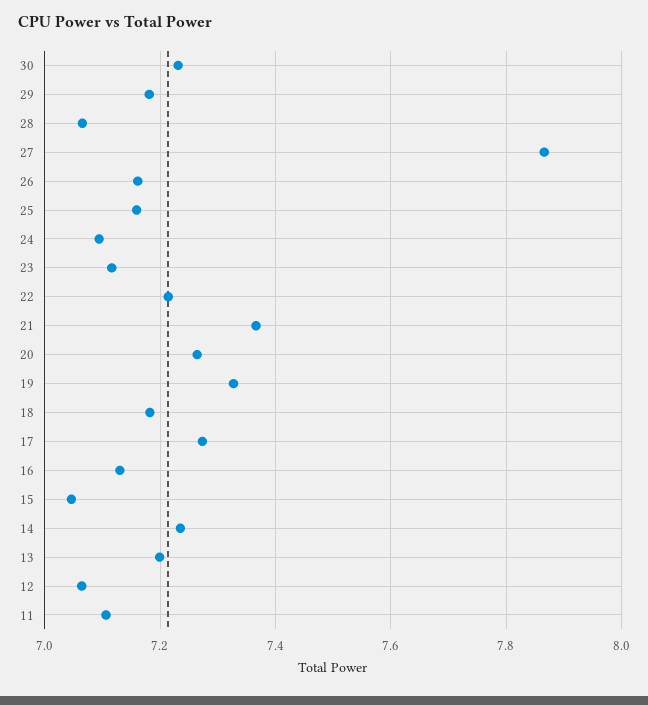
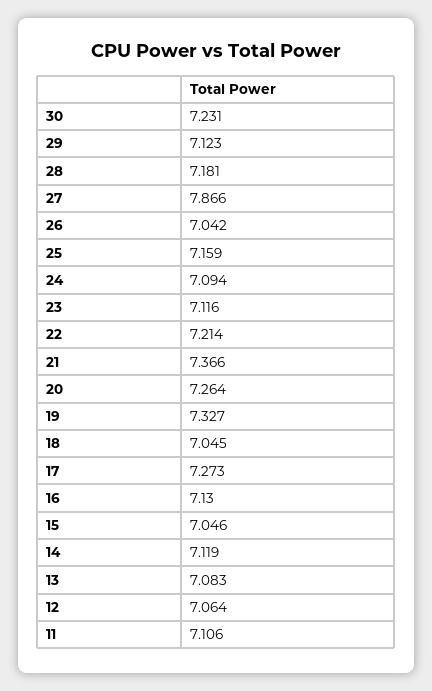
29: 7.18 -> 7.123
28: 7.06 -> 7.181
26: 7.16 -> 7.042
18: 7.18 -> 7.045
14: 7.24 -> 7.119
13: 7.2 -> 7.083

